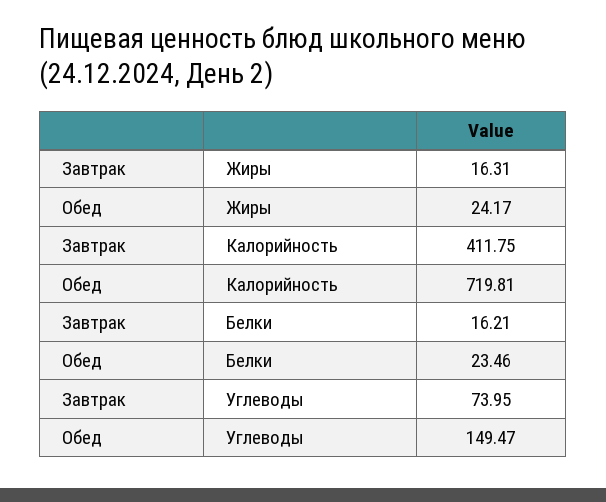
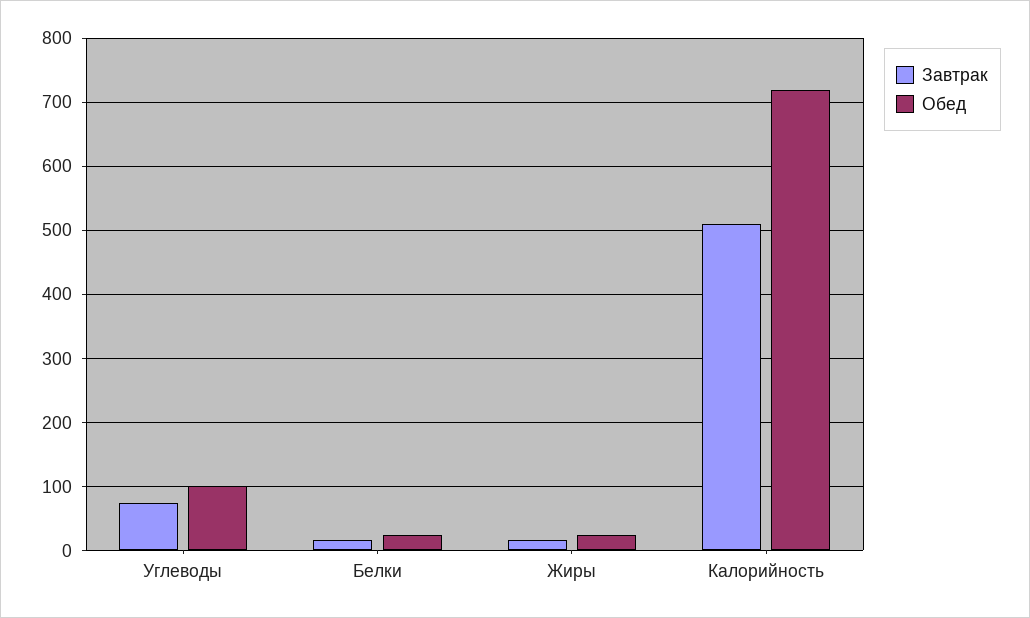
Завтрак, Калорийность: 411.75 -> 510
Обед, Углеводы: 149.47 -> 100

